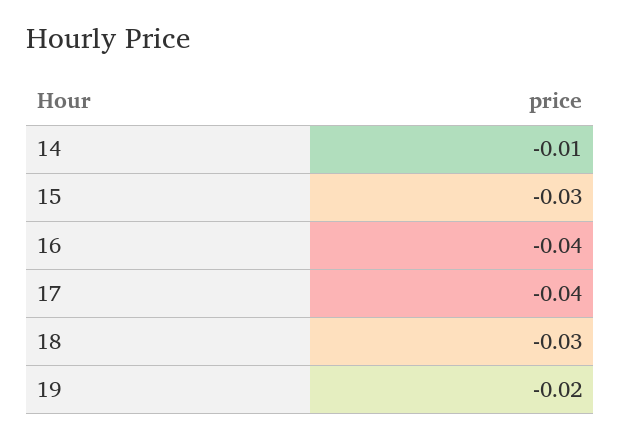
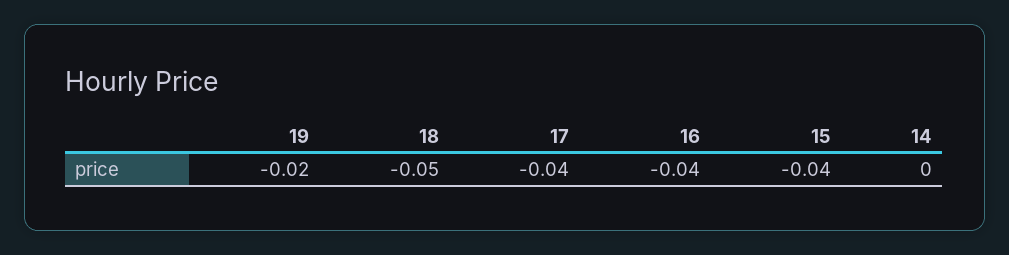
14: -0.01 -> 0
15: -0.03 -> -0.04
18: -0.03 -> -0.05

